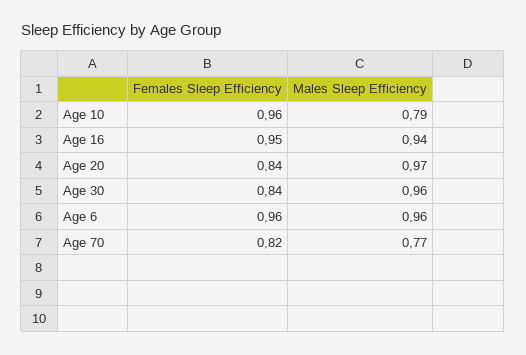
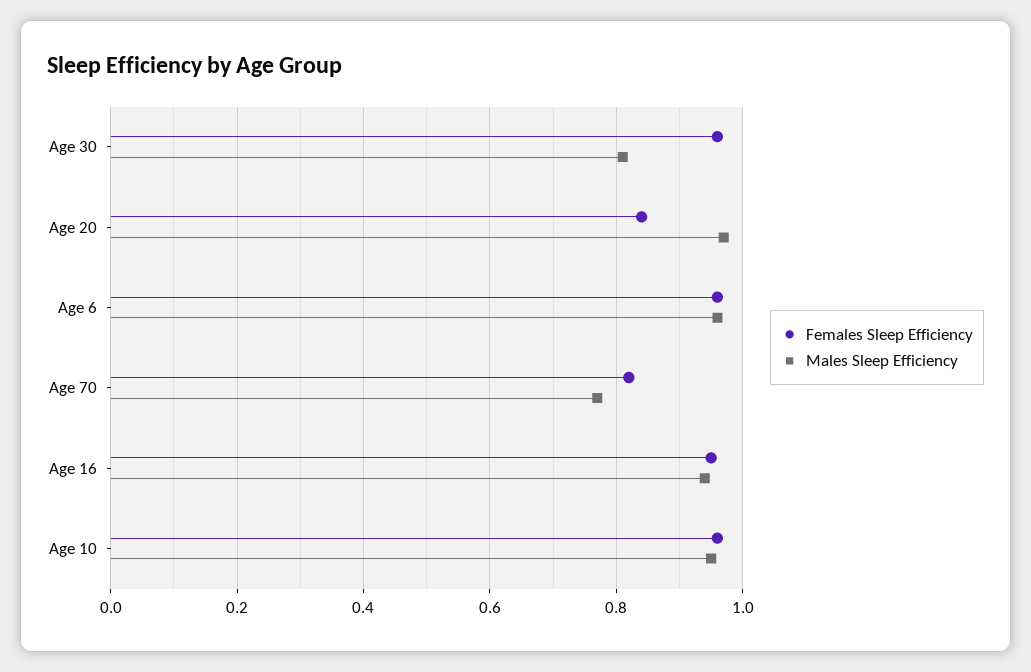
Males Sleep Efficiency, Age 10: 0.79 -> 0.95
Females Sleep Efficiency, Age 30: 0.84 -> 0.95
Males Sleep Efficiency, Age 30: 0.96 -> 0.8

